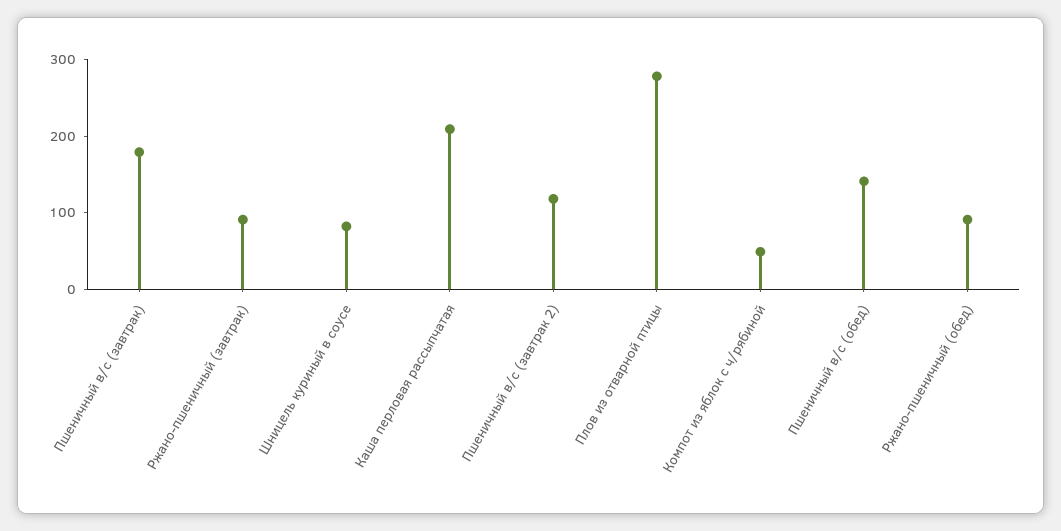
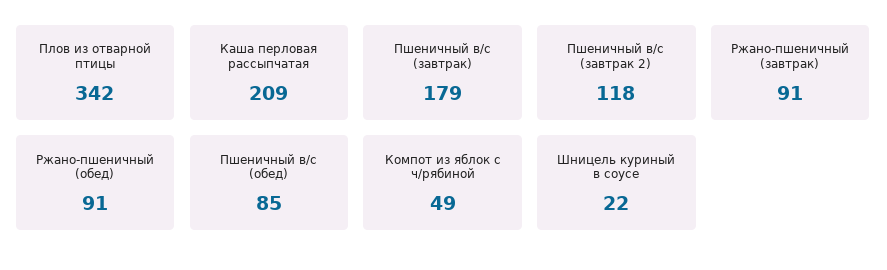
Шницель куриный в соусе: 80 -> 22
Плов из отварной птицы: 280 -> 342
Пшеничный в/с (обед): 140 -> 85

